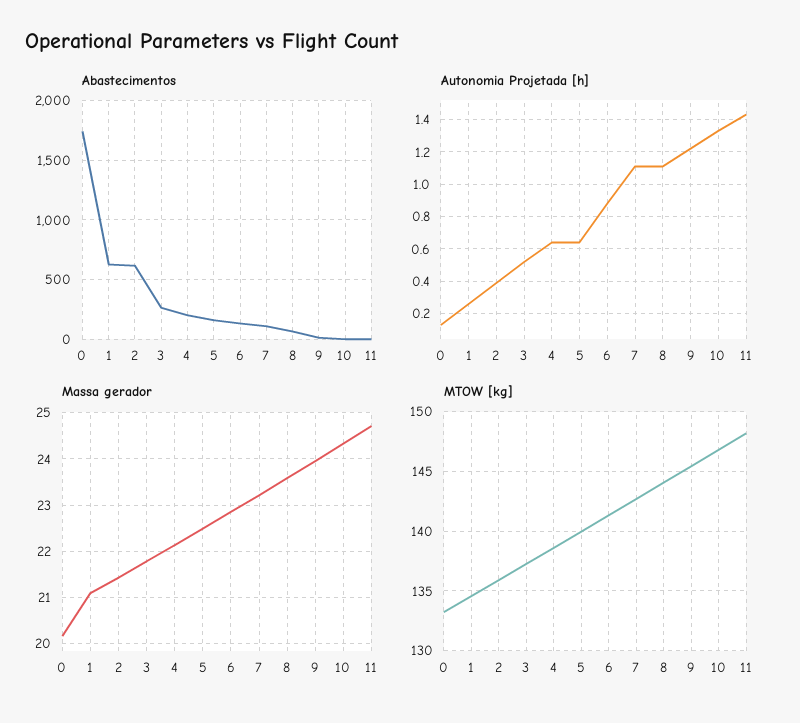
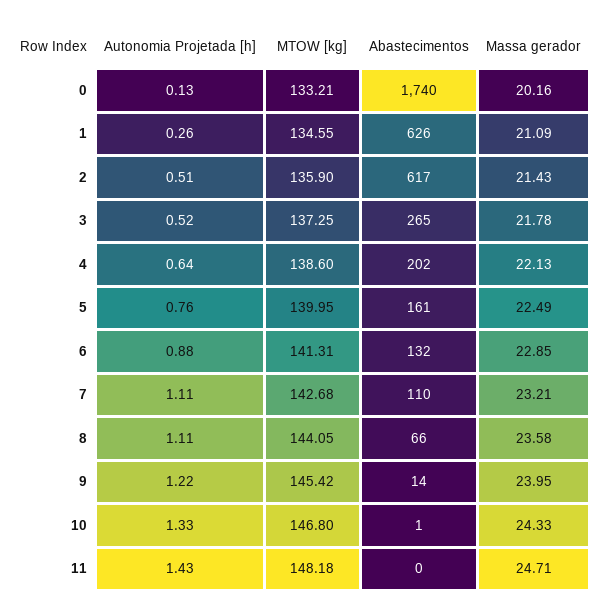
Autonomia Projetada [h], 2: 0.4 -> 0.51
Autonomia Projetada [h], 5: 0.65 -> 0.76

